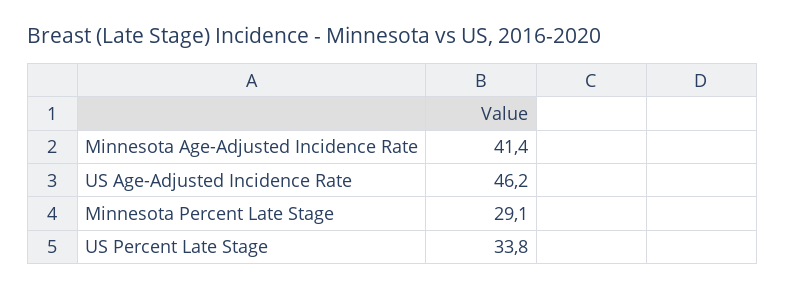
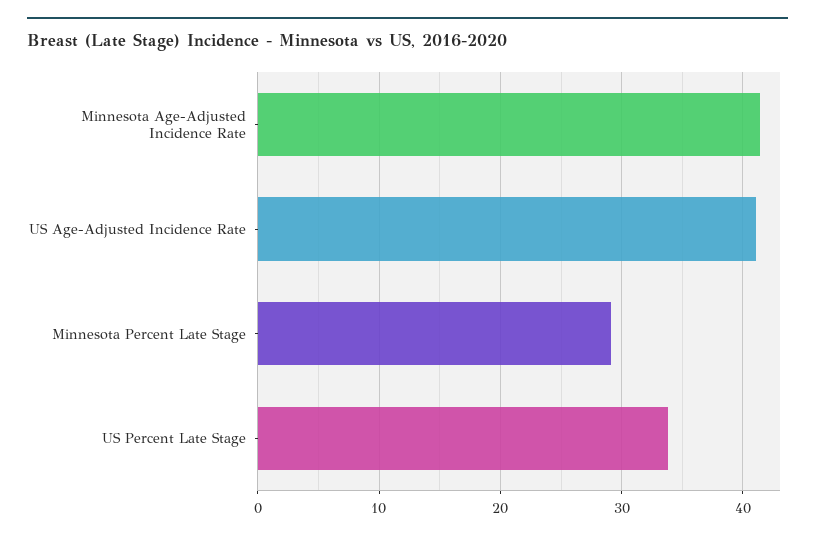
US Age-Adjusted Incidence Rate: 46.2 -> 41

